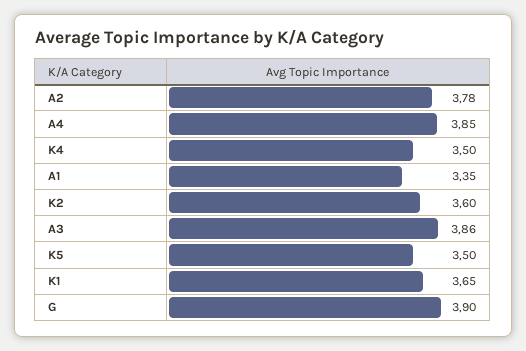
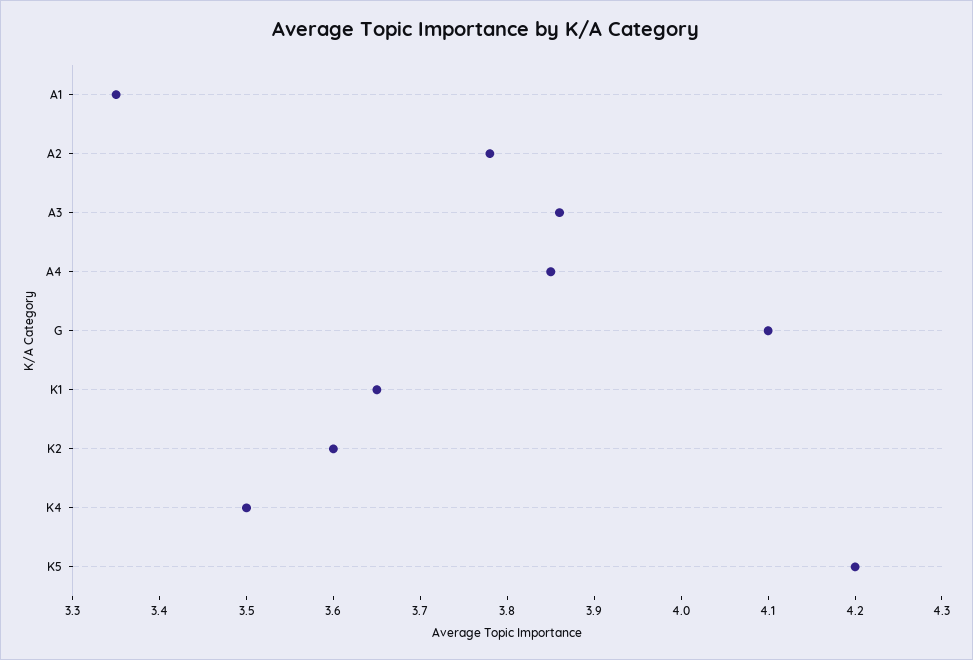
K5: 3.5 -> 4.2
G: 3.9 -> 4.1

